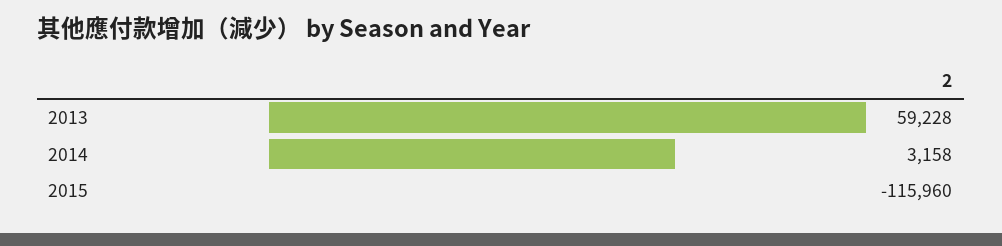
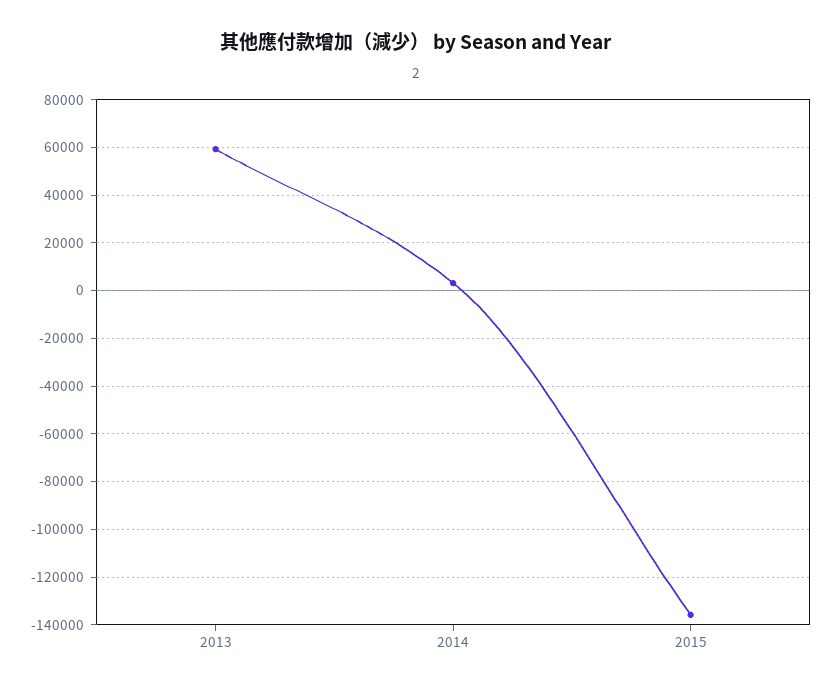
2015: -115960 -> -135000

